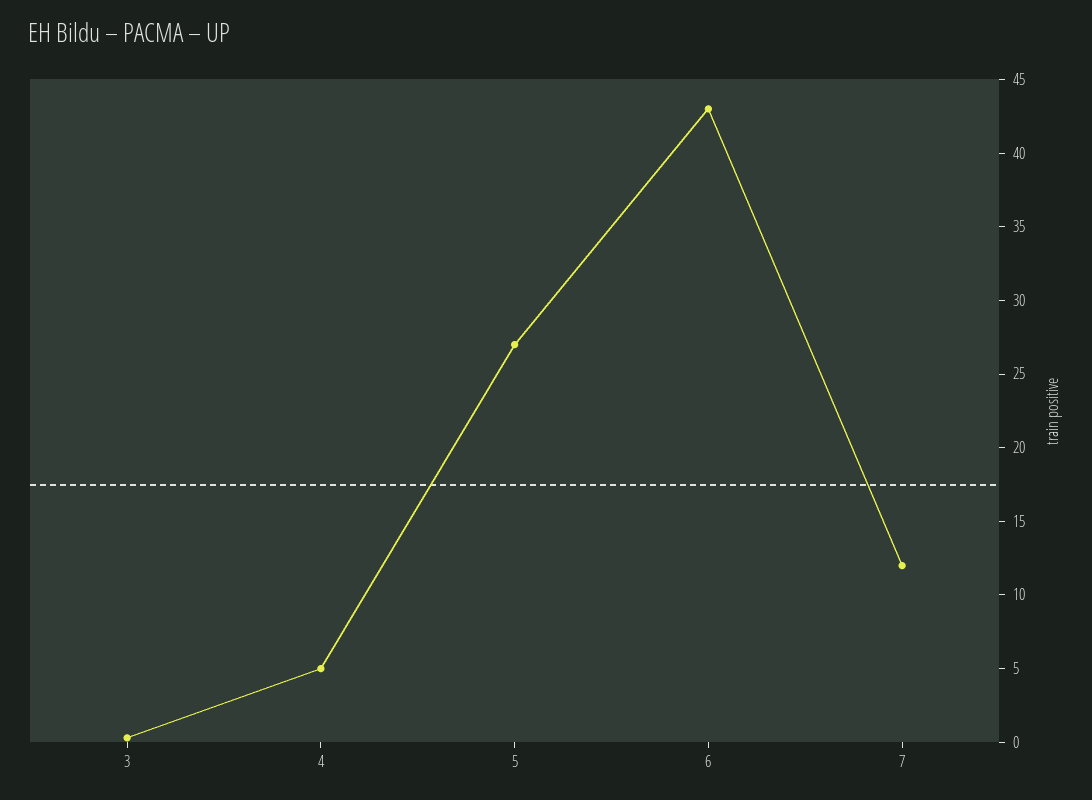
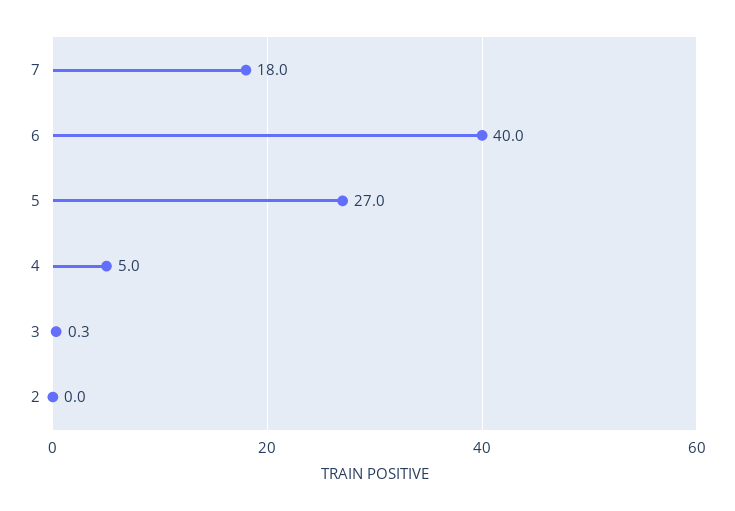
6: 43 -> 40
7: 12 -> 18
2: none -> 0

